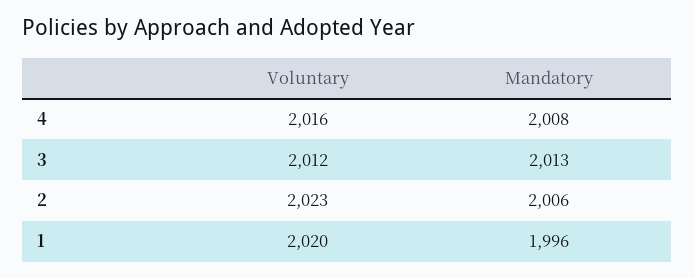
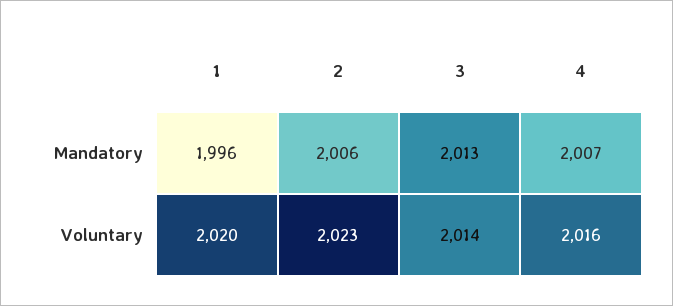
Mandatory, 4: 2008 -> 2007
Voluntary, 3: 2012 -> 2014

